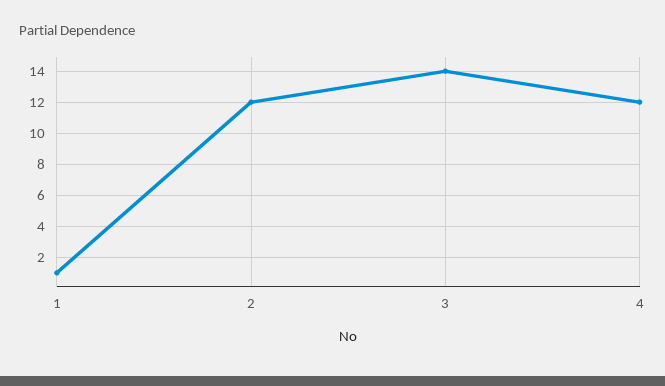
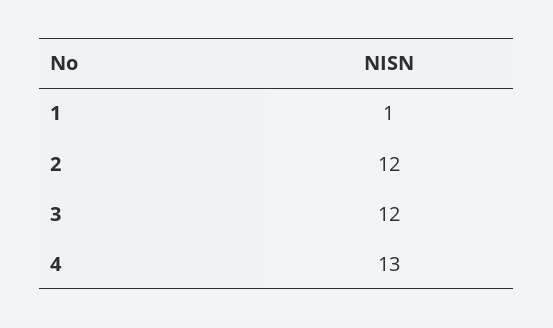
3: 14 -> 12
4: 12 -> 13

